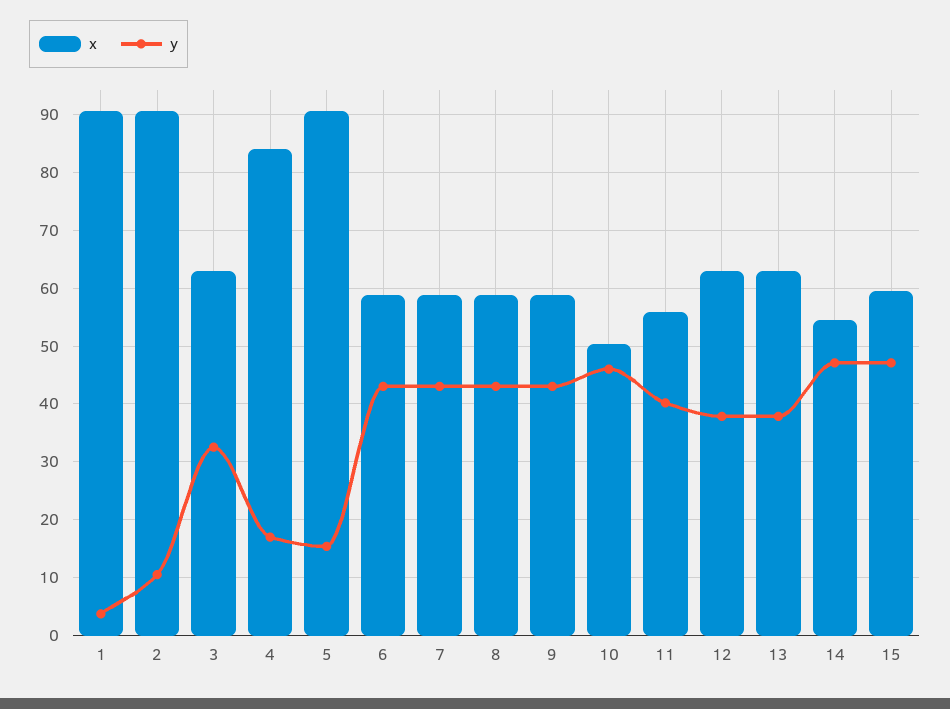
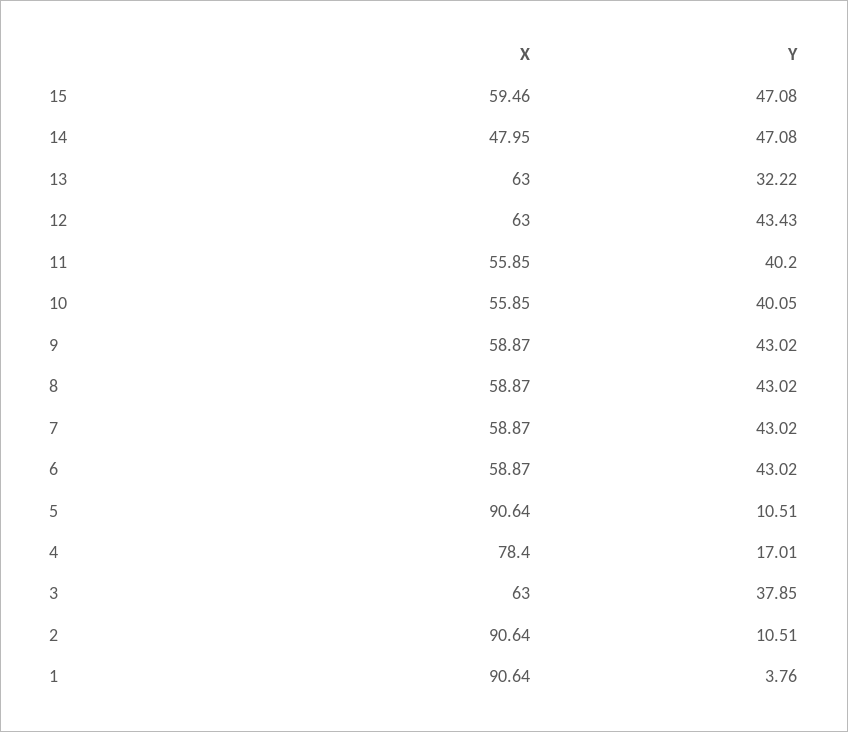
y, 3: 32 -> 37.85
x, 4: 84 -> 78.4
y, 5: 16 -> 10.51
x, 10: 50 -> 55.85
y, 10: 46 -> 40.05
y, 12: 38 -> 43.43
y, 13: 38 -> 32.22
x, 14: 54 -> 47.95

